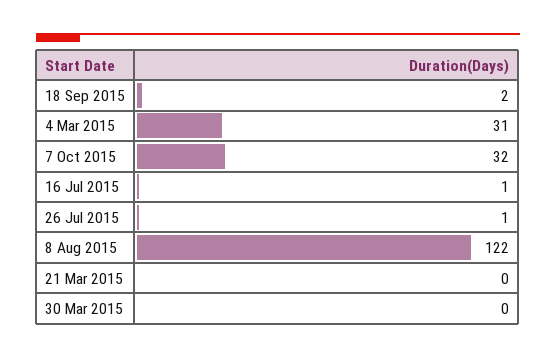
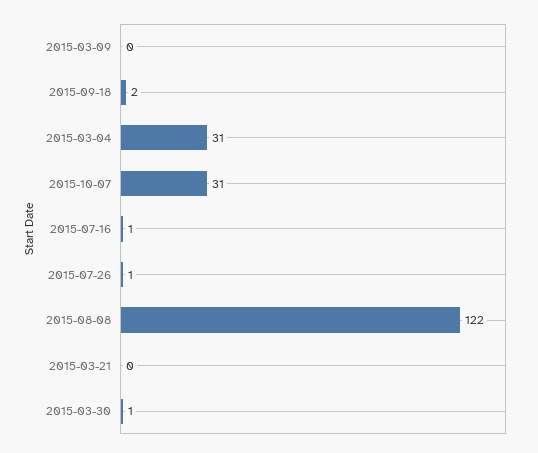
7 Oct 2015: 32 -> 31
30 Mar 2015: 0 -> 1
2015-03-09: none -> 0

